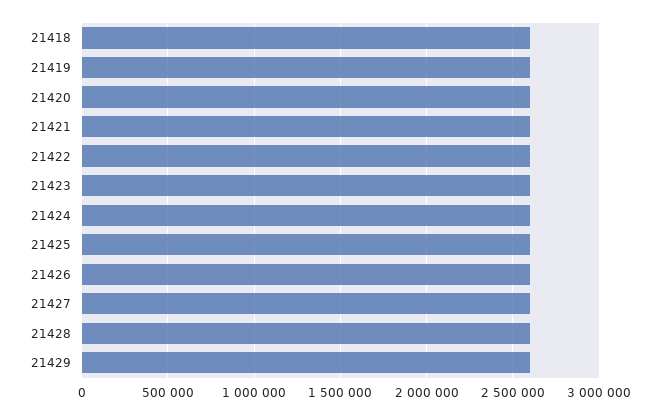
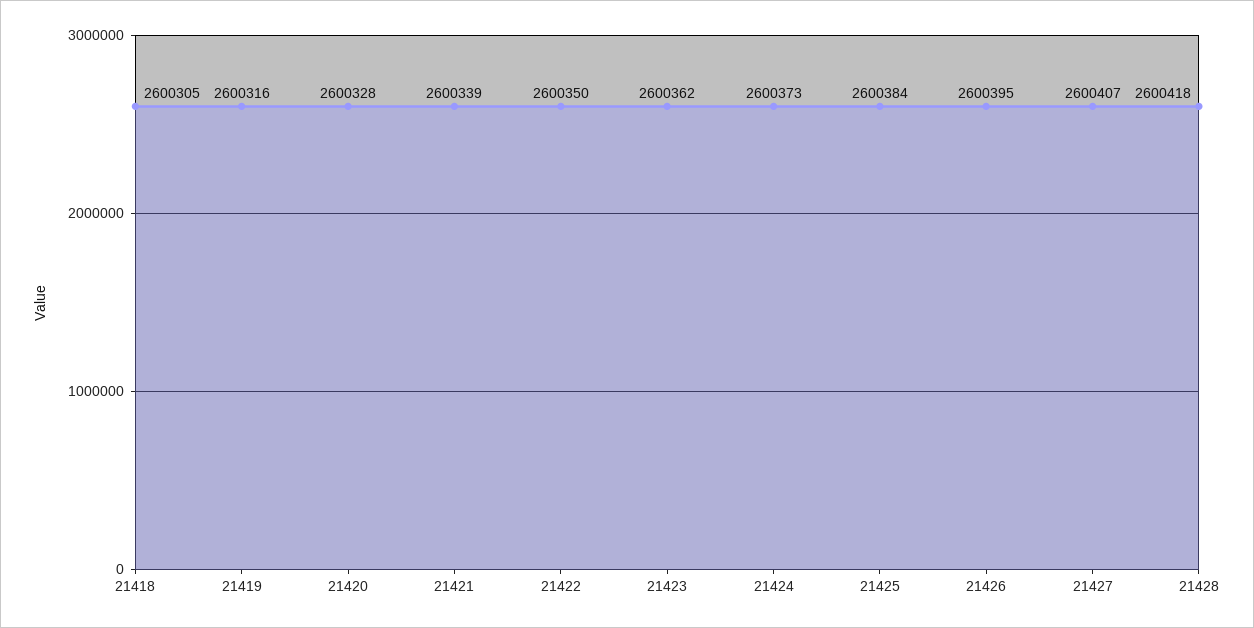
21429: 2600000 -> none

